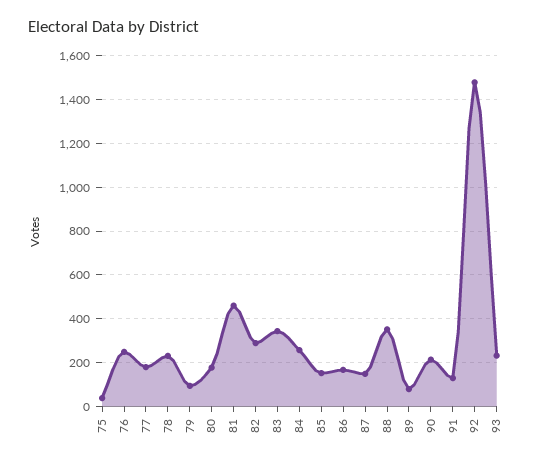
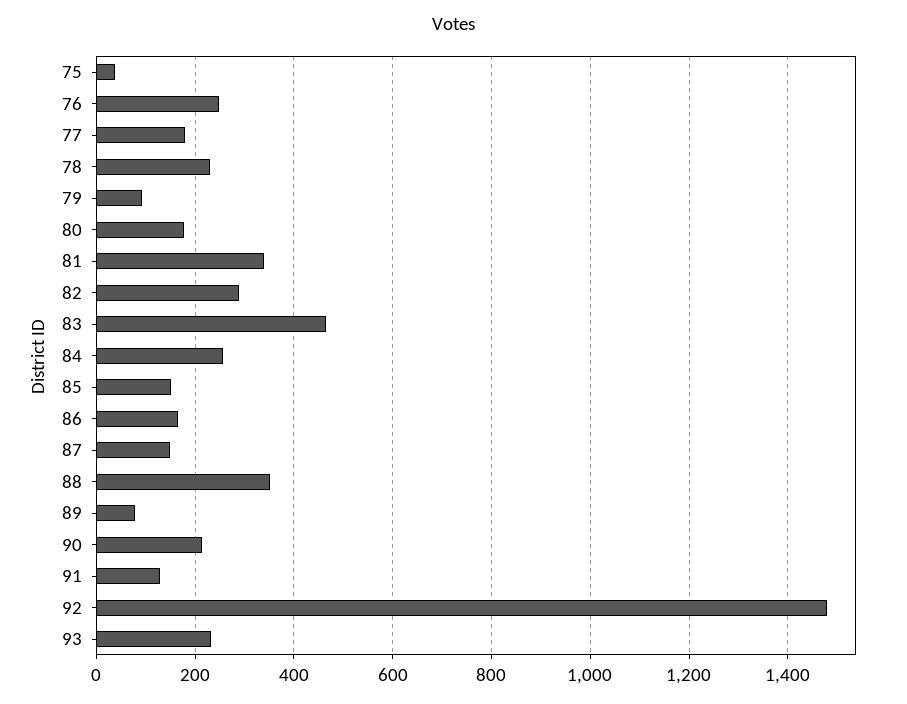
81: 450 -> 340
83: 350 -> 460

